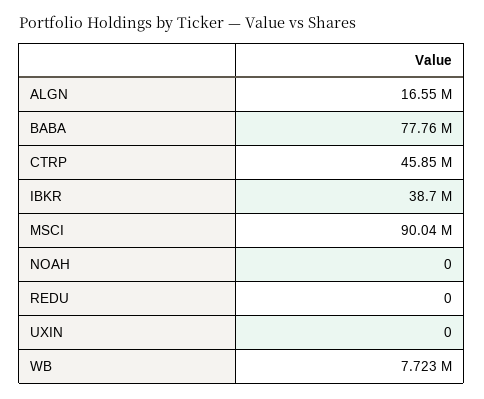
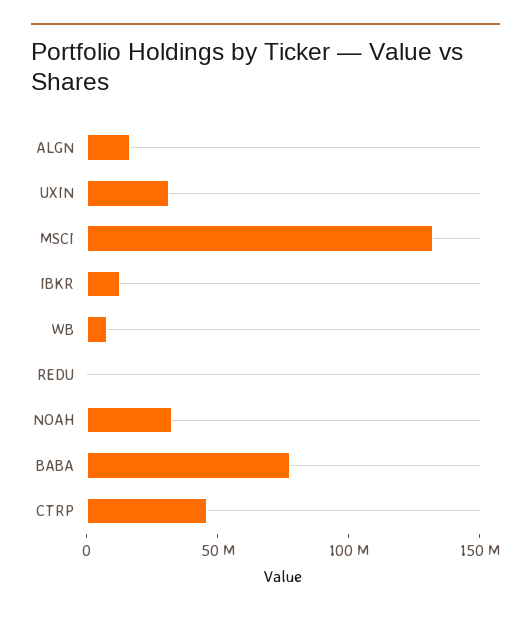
IBKR: 38700000 -> 10000000
MSCI: 90040000 -> 130000000
NOAH: 0 -> 30000000
UXIN: 0 -> 30000000

